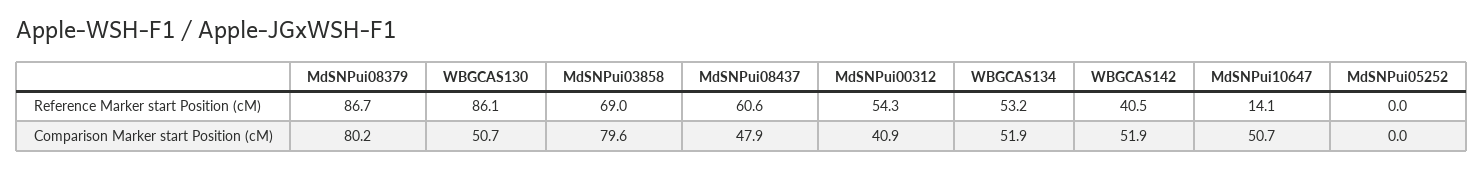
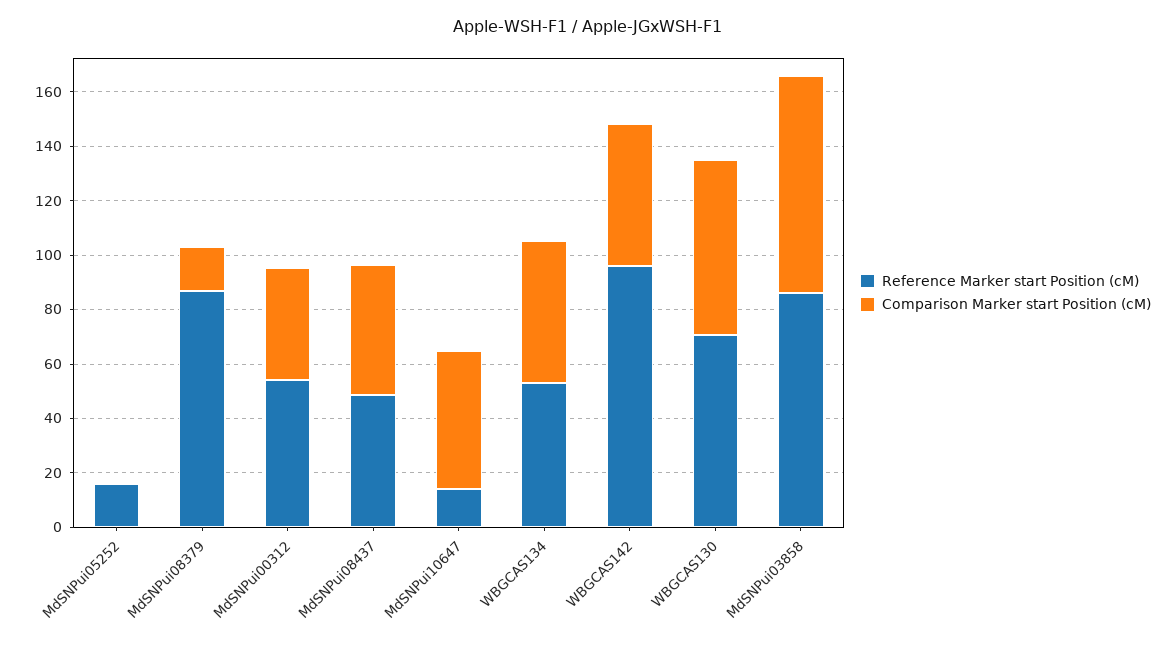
Reference Marker start Position (cM), WBGCAS130: 86.1 -> 70
Reference Marker start Position (cM), MdSNPui03858: 69 -> 85
Reference Marker start Position (cM), MdSNPui08437: 60.6 -> 50
Reference Marker start Position (cM), WBGCAS142: 40.5 -> 95
Reference Marker start Position (cM), MdSNPui05252: 0 -> 15
Comparison Marker start Position (cM), MdSNPui08379: 80.2 -> 15
Comparison Marker start Position (cM), WBGCAS130: 50.7 -> 65

